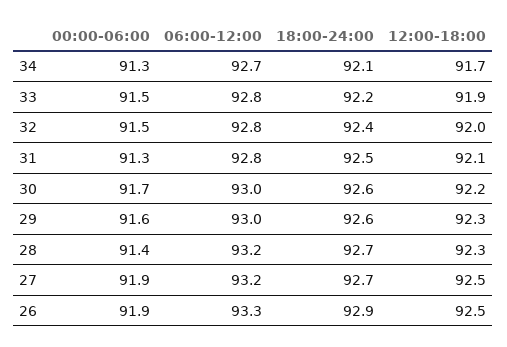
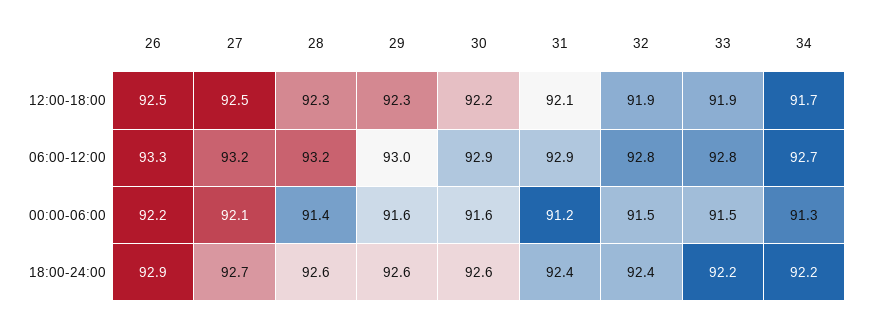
18:00-24:00, 34: 92.1 -> 92.2
12:00-18:00, 32: 92 -> 91.9
00:00-06:00, 31: 91.3 -> 91.2
06:00-12:00, 31: 92.8 -> 92.9
18:00-24:00, 31: 92.5 -> 92.4
00:00-06:00, 30: 91.7 -> 91.6
06:00-12:00, 30: 93 -> 92.9
18:00-24:00, 28: 92.7 -> 92.6
00:00-06:00, 27: 91.9 -> 92.1
00:00-06:00, 26: 91.9 -> 92.2

